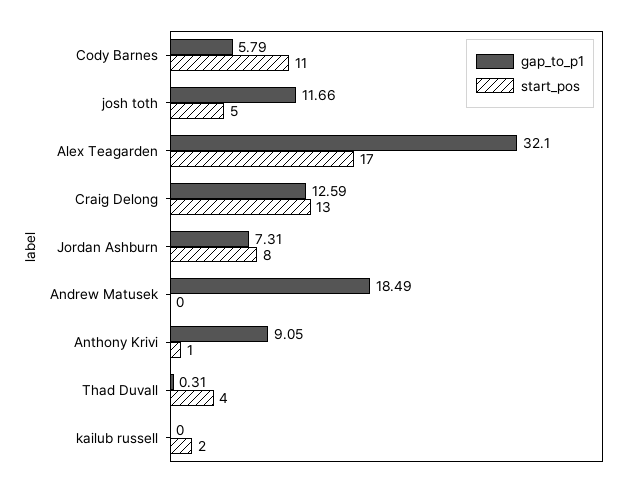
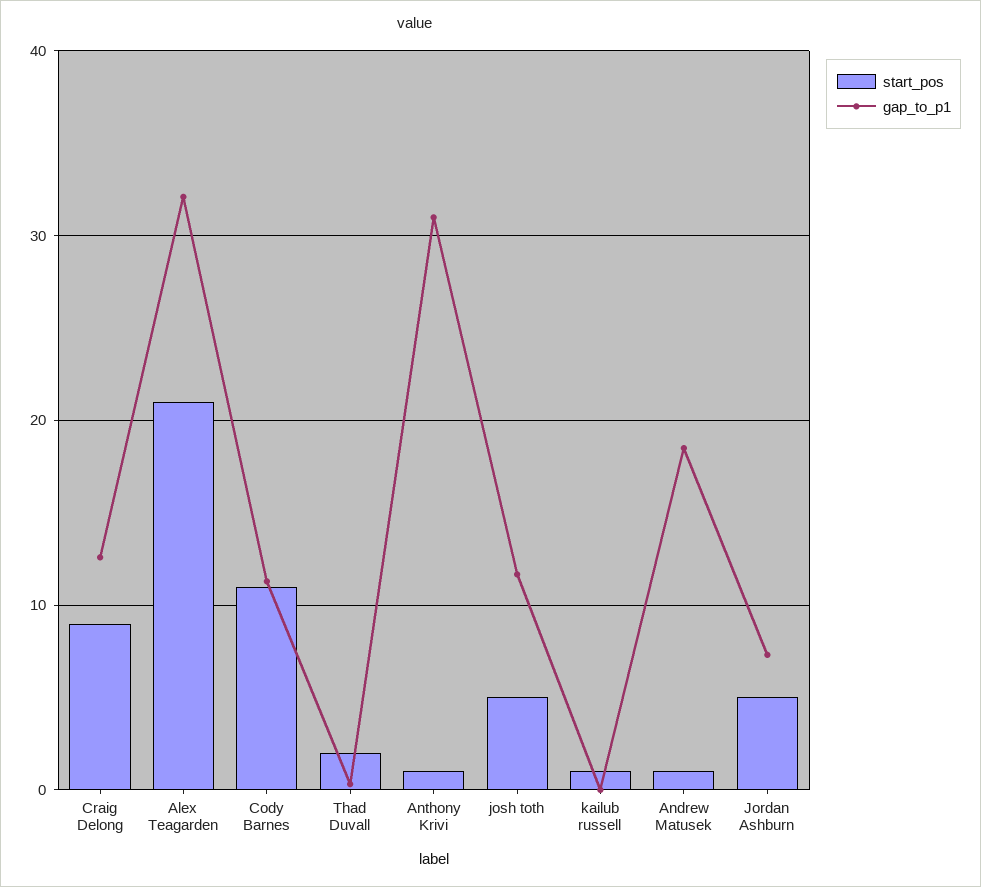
gap_to_p1, Cody Barnes: 5.79 -> 11
start_pos, Alex Teagarden: 17 -> 21
start_pos, Craig Delong: 13 -> 9
start_pos, Jordan Ashburn: 8 -> 5
start_pos, Andrew Matusek: 0 -> 1
gap_to_p1, Anthony Krivi: 9.05 -> 31
start_pos, Thad Duvall: 4 -> 2
start_pos, kailub russell: 2 -> 1

